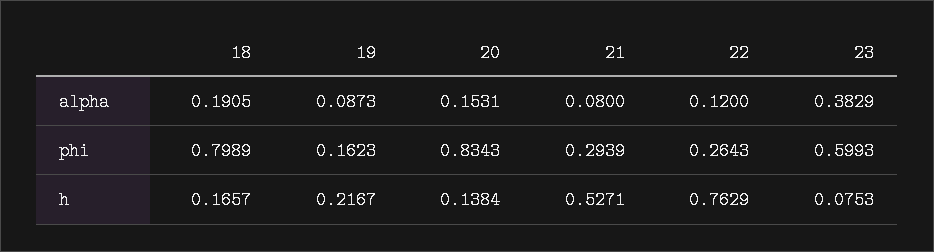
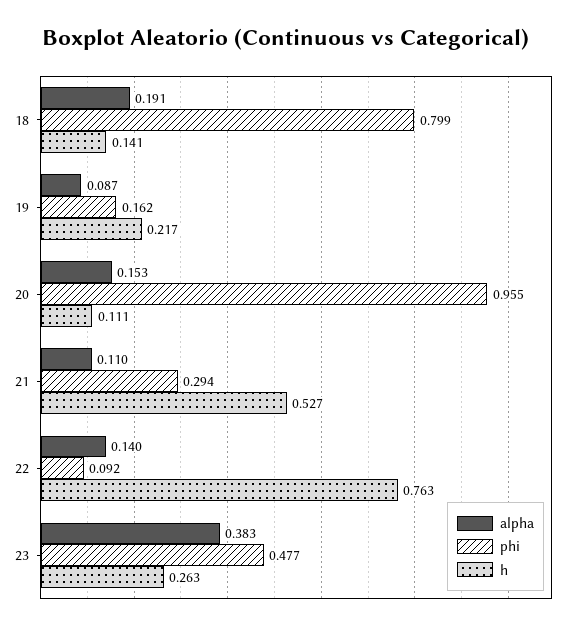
alpha, 21: 0.08 -> 0.11
alpha, 22: 0.12 -> 0.14
phi, 20: 0.8343 -> 0.955
phi, 22: 0.2643 -> 0.092
phi, 23: 0.5993 -> 0.477
h, 18: 0.1657 -> 0.141
h, 20: 0.1384 -> 0.111
h, 23: 0.0753 -> 0.263

